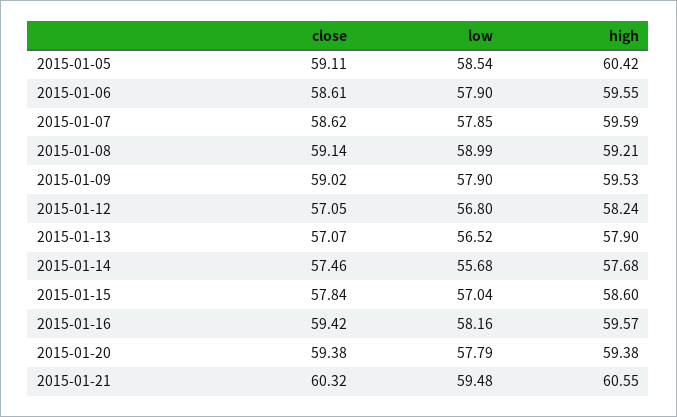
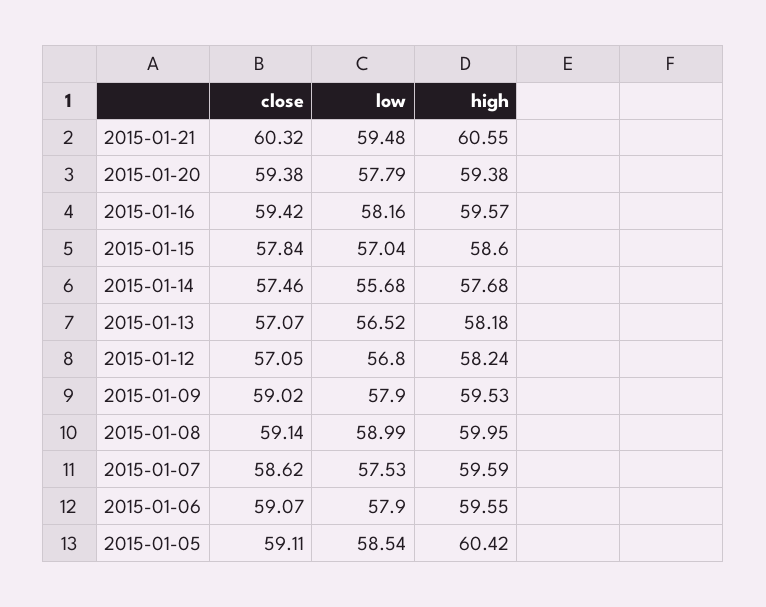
close, 2015-01-06: 58.61 -> 59.07
low, 2015-01-07: 57.85 -> 57.53
high, 2015-01-08: 59.21 -> 59.95
high, 2015-01-13: 57.9 -> 58.18

